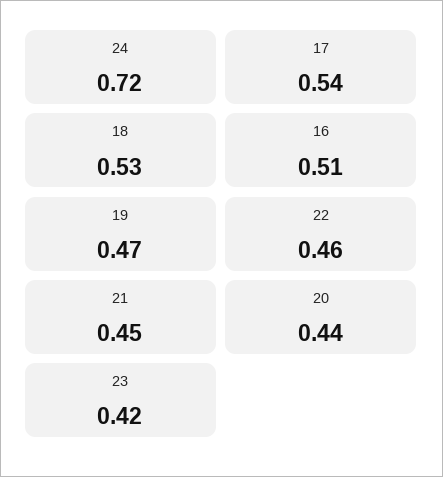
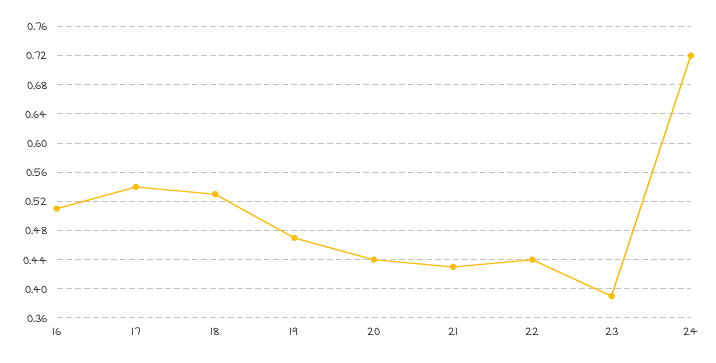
22: 0.46 -> 0.44
21: 0.45 -> 0.43
23: 0.42 -> 0.39

